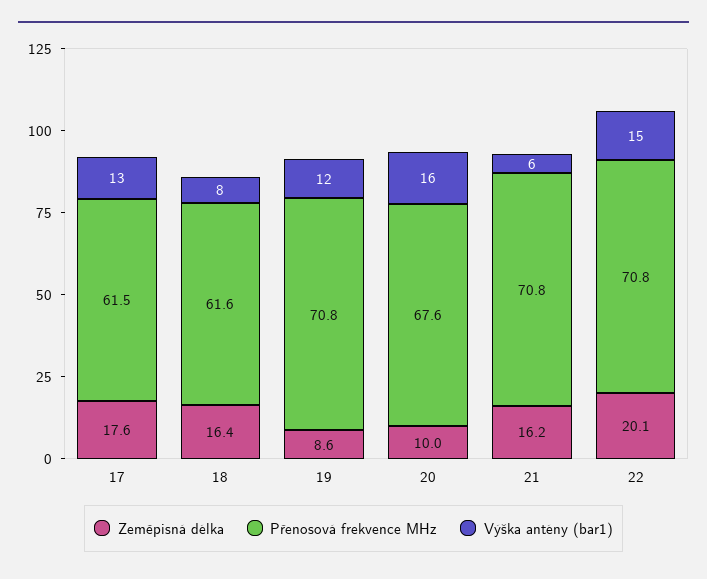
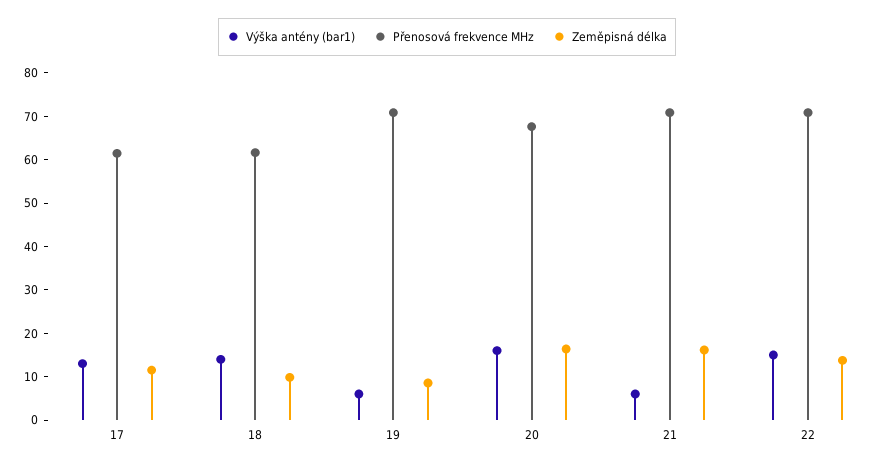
Zeměpisná délka, 17: 17.6 -> 12
Zeměpisná délka, 18: 16.4 -> 10
Výška antény (bar1), 18: 8 -> 14
Výška antény (bar1), 19: 12 -> 6
Zeměpisná délka, 20: 10 -> 16
Zeměpisná délka, 22: 20.1 -> 14

